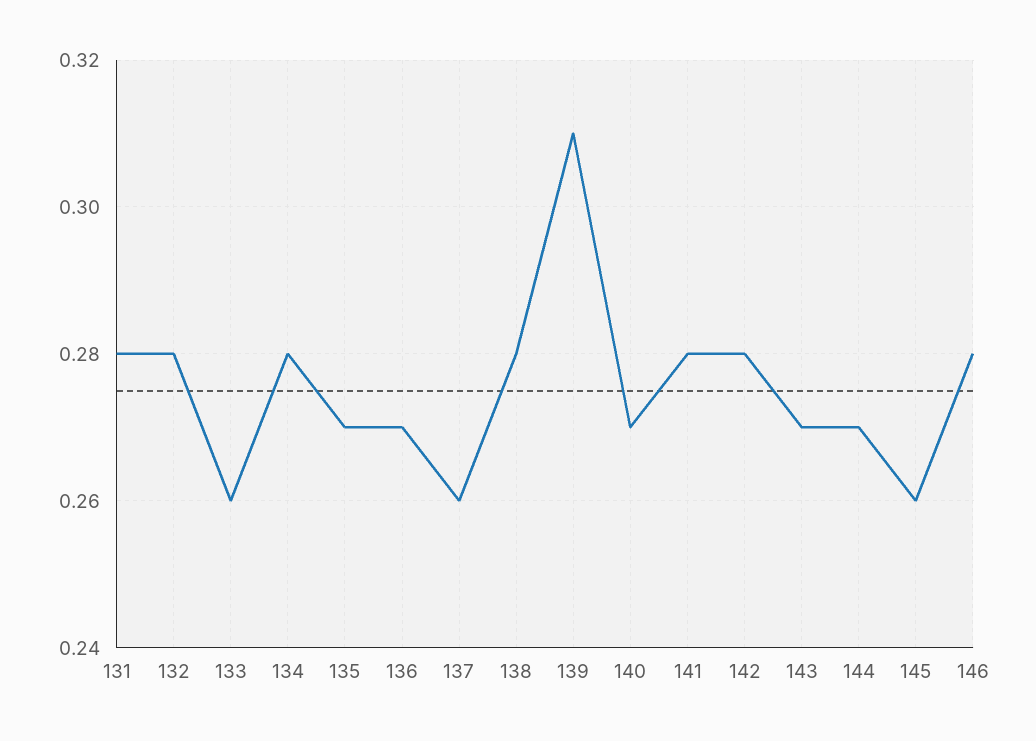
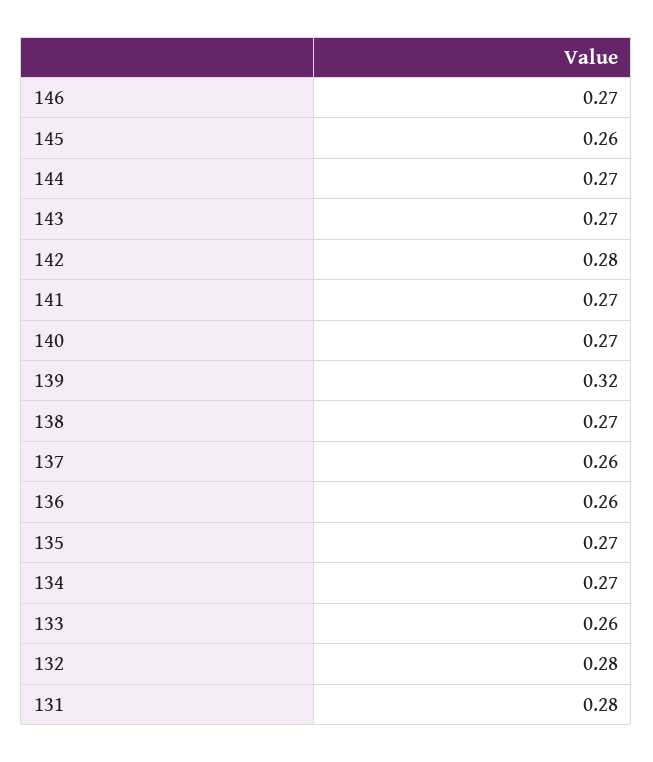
134: 0.28 -> 0.27
136: 0.27 -> 0.26
138: 0.28 -> 0.27
139: 0.31 -> 0.32
141: 0.28 -> 0.27
146: 0.28 -> 0.27

